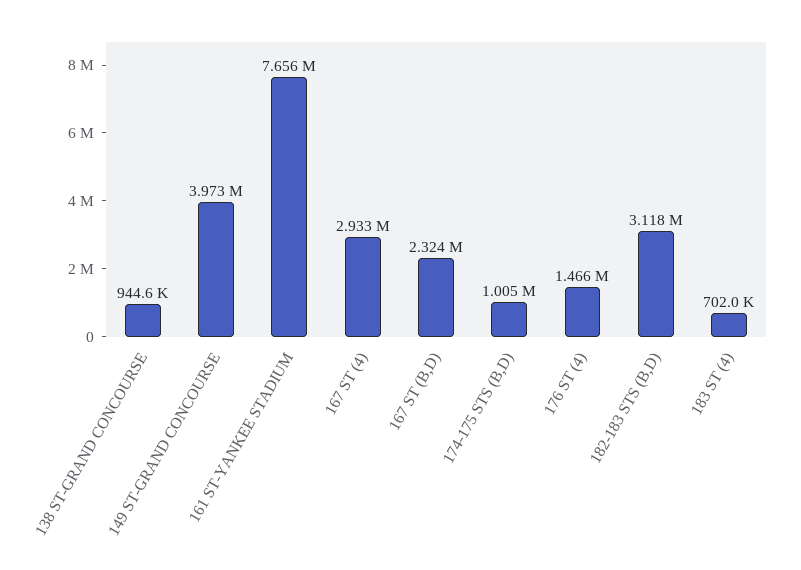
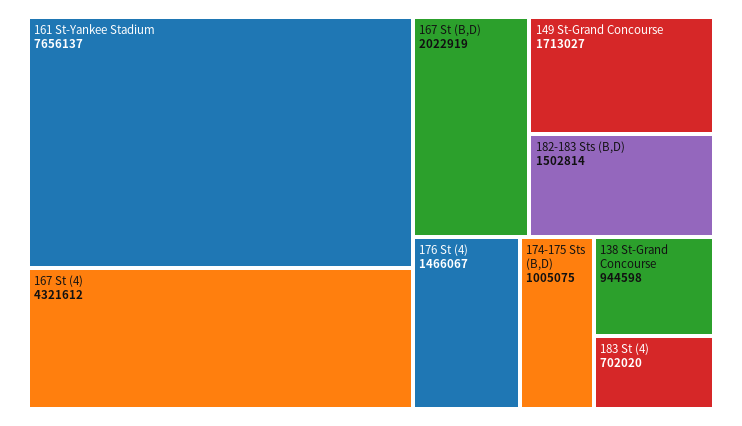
149 ST-GRAND CONCOURSE: 3973000 -> 1713027
167 ST (4): 2933000 -> 4321612
167 ST (B,D): 2324000 -> 2022919
182-183 STS (B,D): 3118000 -> 1502814

